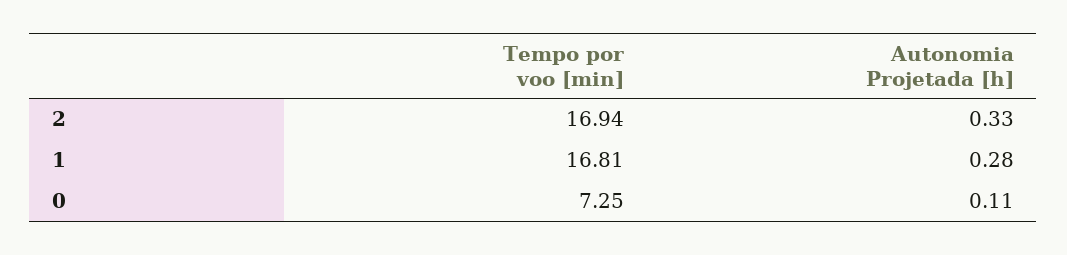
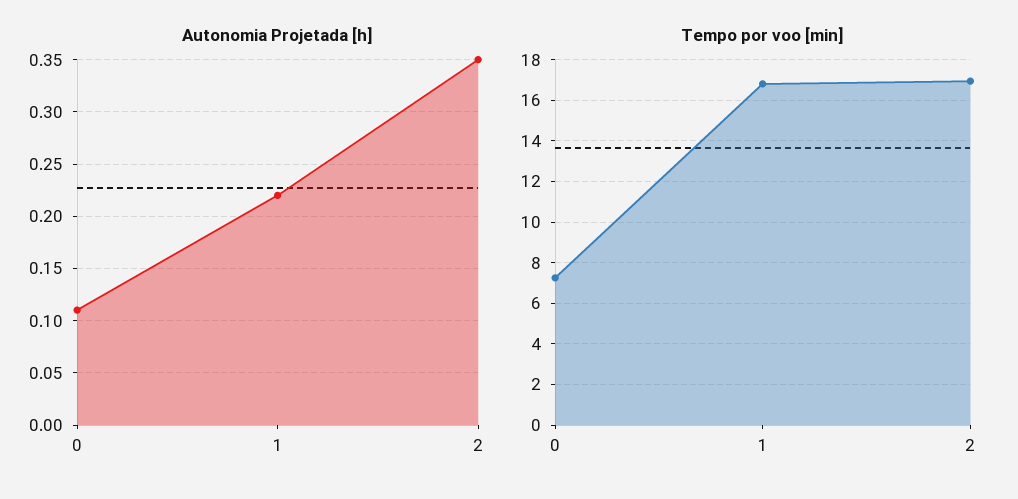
Autonomia Projetada [h], 2: 0.33 -> 0.35
Autonomia Projetada [h], 1: 0.28 -> 0.22

